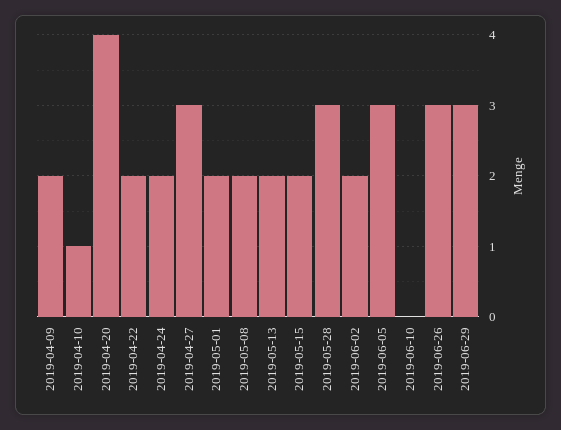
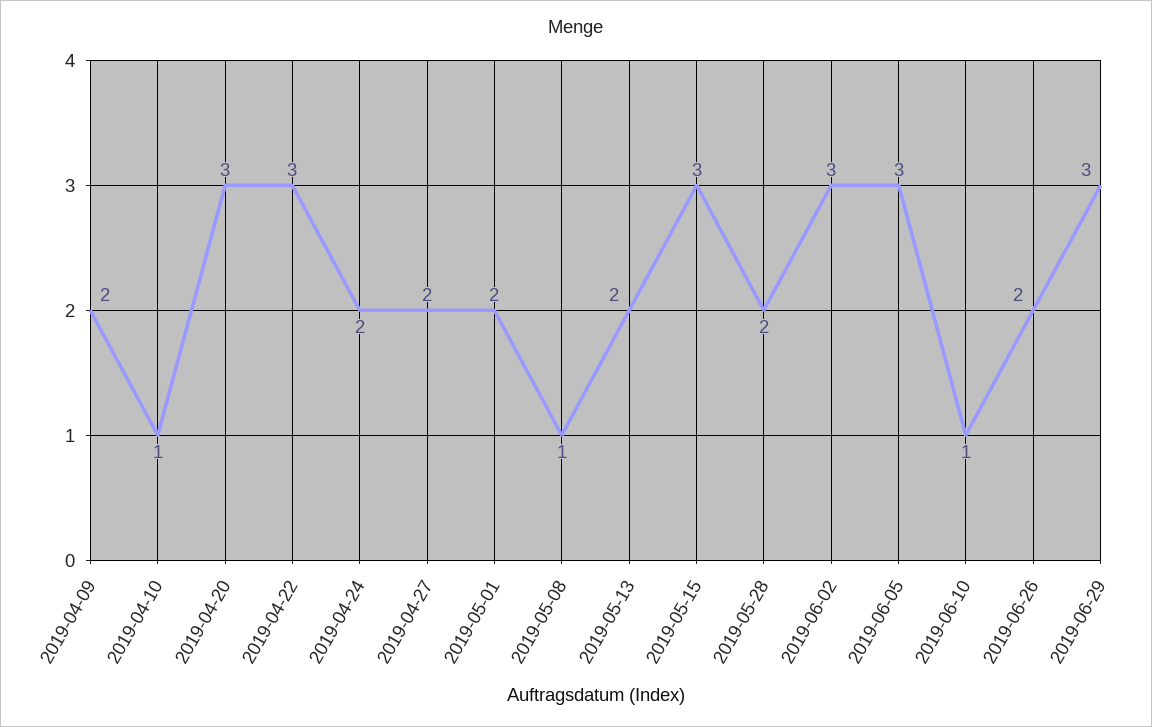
2019-04-20: 4 -> 3
2019-04-22: 2 -> 3
2019-04-27: 3 -> 2
2019-05-08: 2 -> 1
2019-05-15: 2 -> 3
2019-05-28: 3 -> 2
2019-06-02: 2 -> 3
2019-06-10: 0 -> 1
2019-06-26: 3 -> 2

